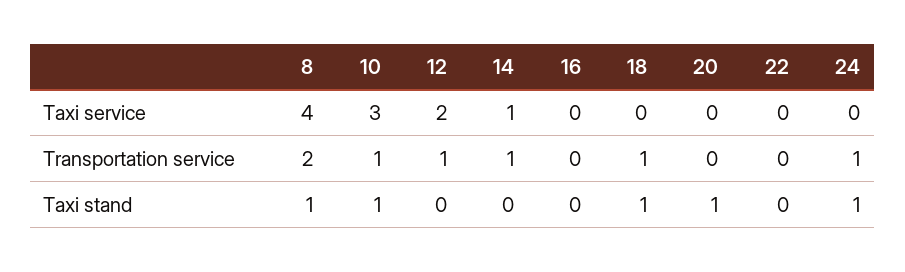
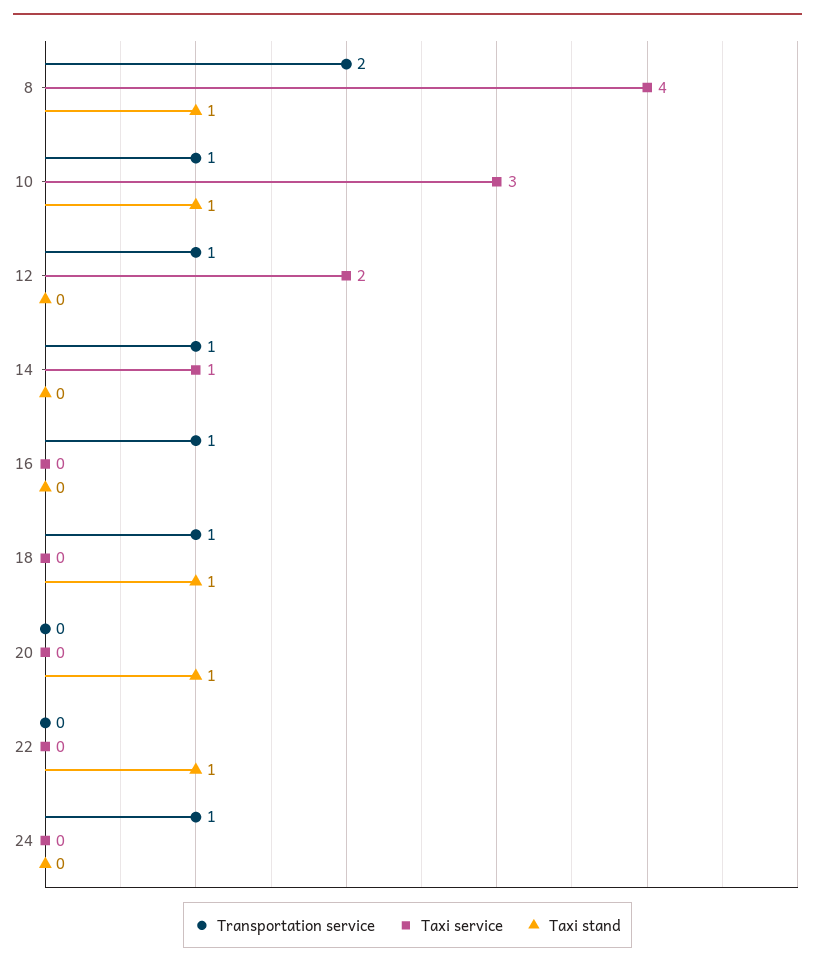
Transportation service, 16: 0 -> 1
Taxi stand, 22: 0 -> 1
Taxi stand, 24: 1 -> 0

